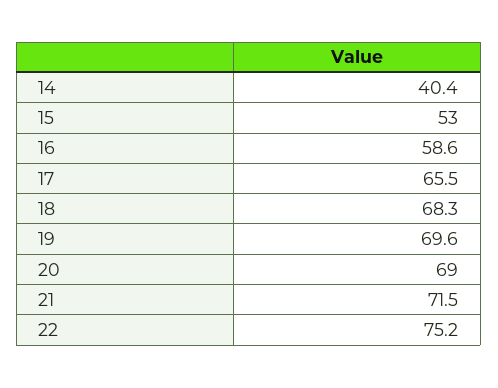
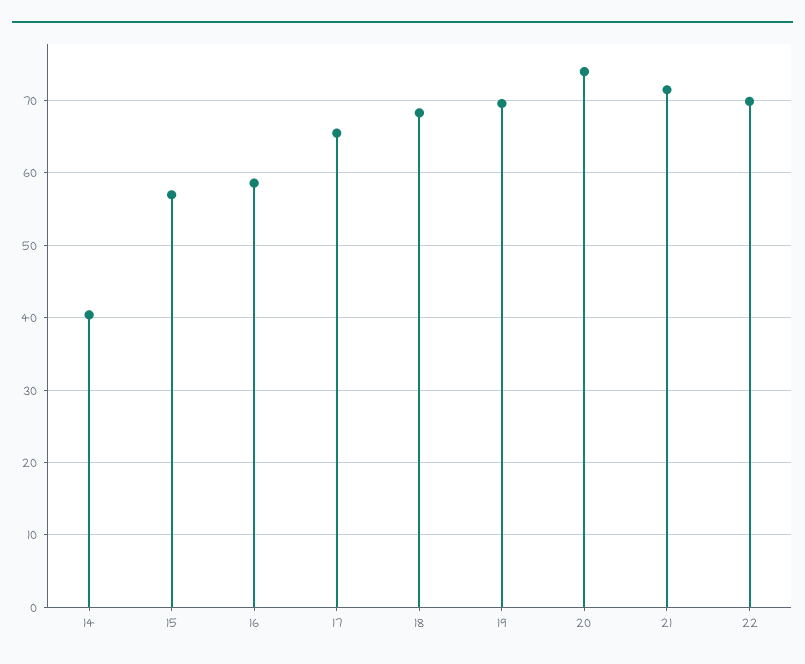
15: 53 -> 57
20: 69 -> 74
22: 75.2 -> 70

